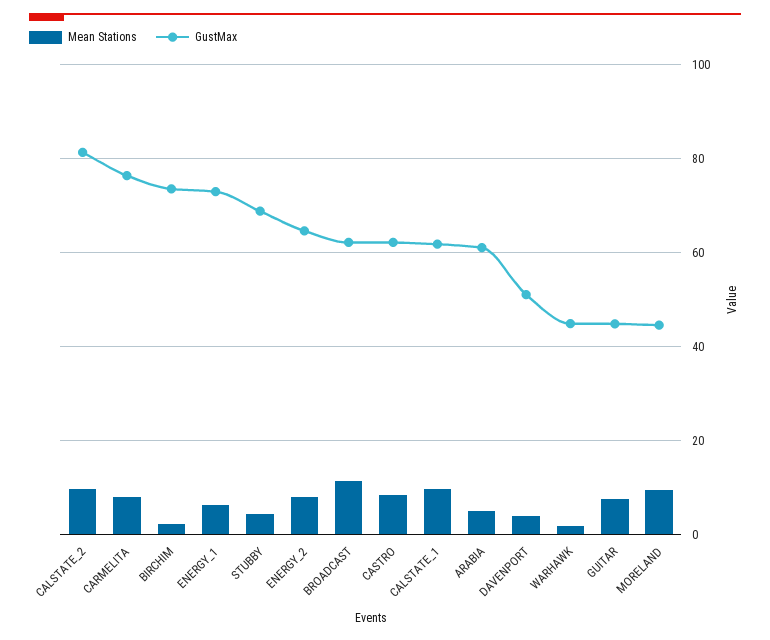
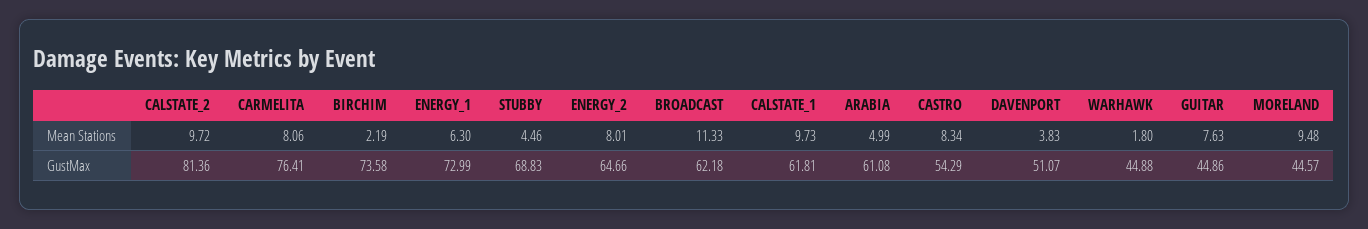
GustMax, CASTRO: 62 -> 54.29

